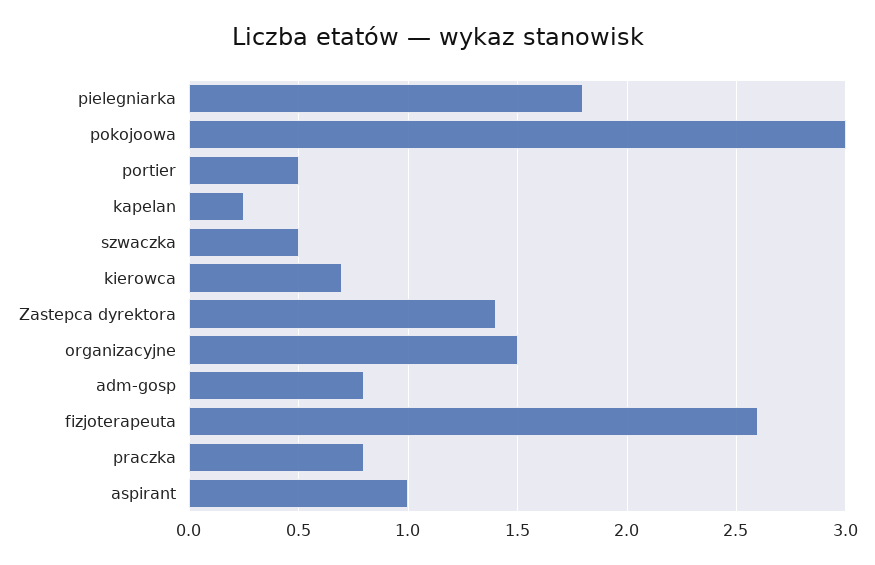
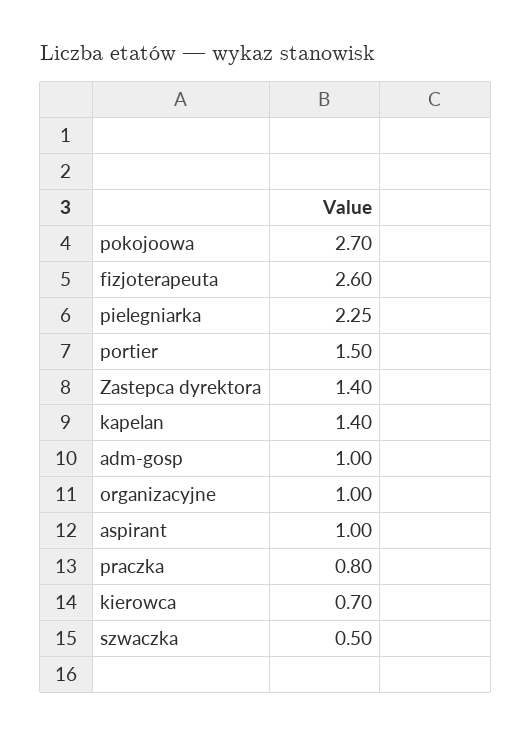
pielegniarka: 1.8 -> 2.25
pokojoowa: 3 -> 2.7
portier: 0.5 -> 1.5
kapelan: 0.25 -> 1.4
organizacyjne: 1.5 -> 1
adm-gosp: 0.8 -> 1

